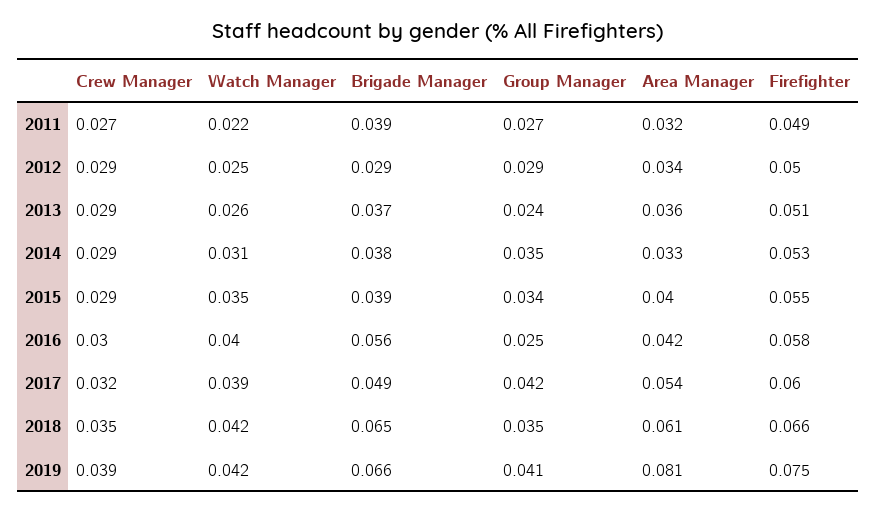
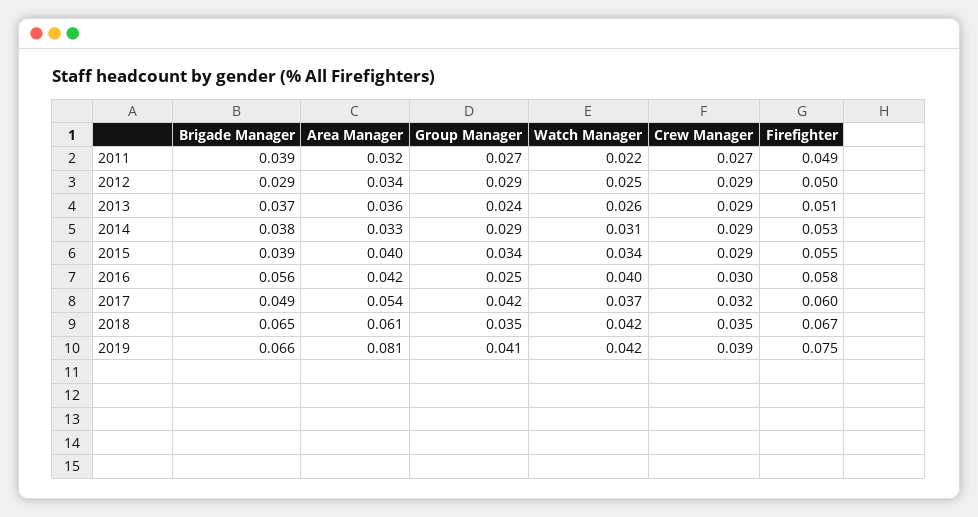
Group Manager, 2014: 0.035 -> 0.029
Watch Manager, 2015: 0.035 -> 0.034
Watch Manager, 2017: 0.039 -> 0.037
Firefighter, 2018: 0.066 -> 0.067

